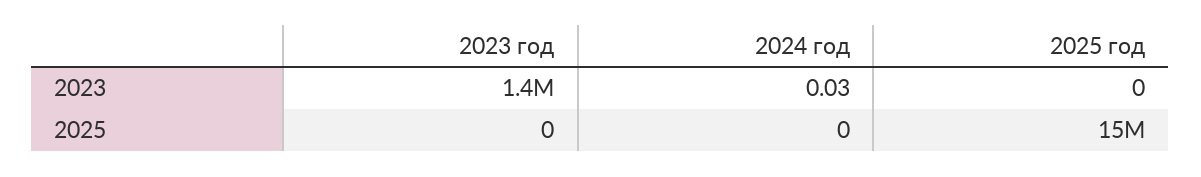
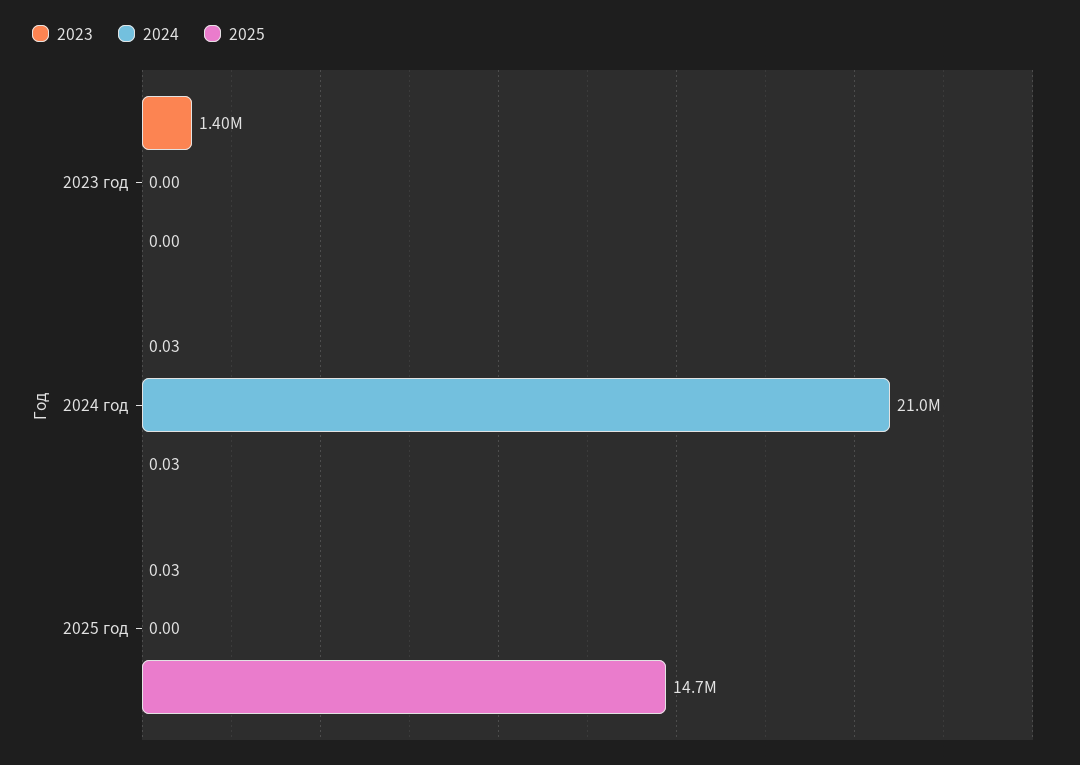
2023, 2025 год: 0 -> 0.03
2025, 2024 год: 0 -> 0.03
2024, 2023 год: none -> 0
2024, 2024 год: none -> 21000000
2024, 2025 год: none -> 0

